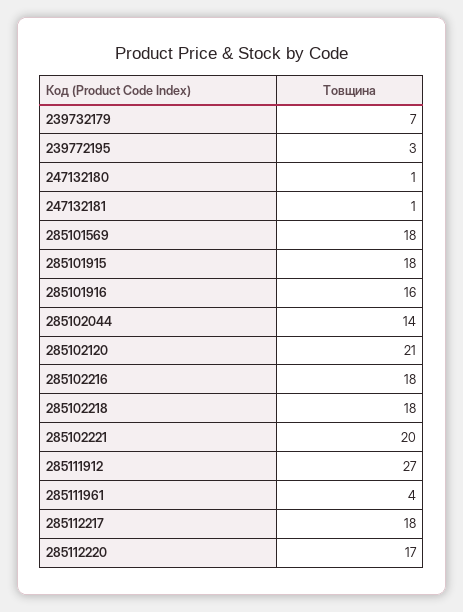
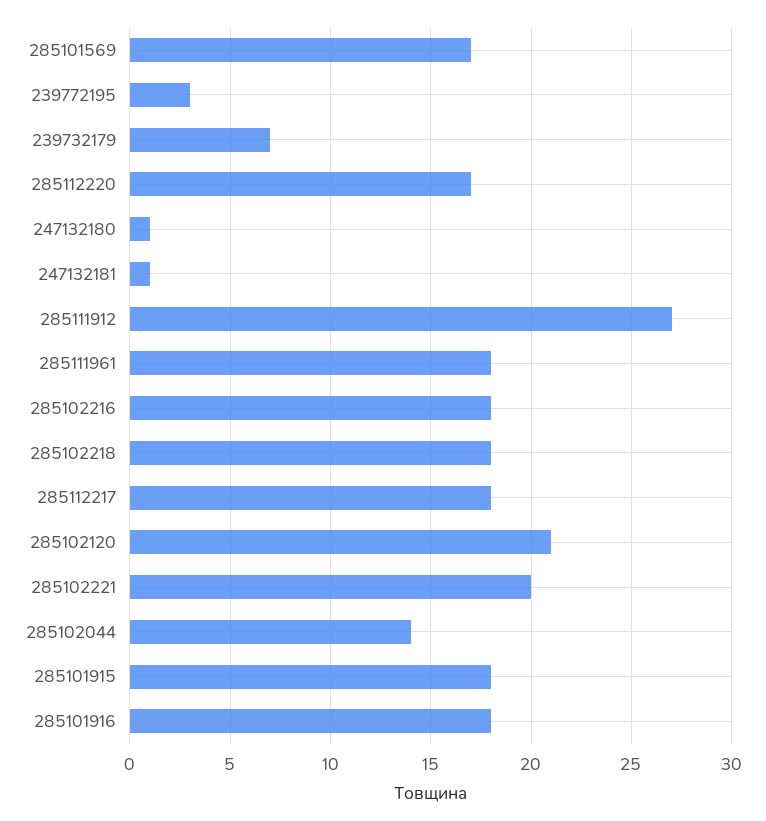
285101569: 18 -> 17
285101916: 16 -> 18
285111961: 4 -> 18

